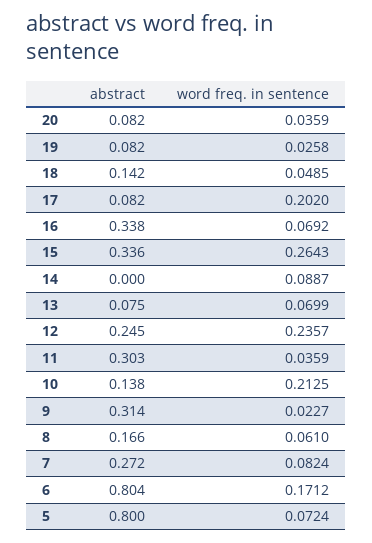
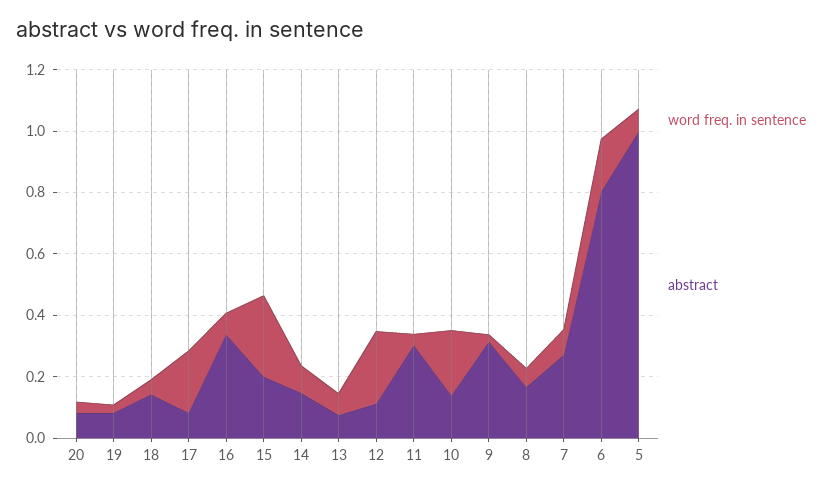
abstract, 15: 0.336 -> 0.2
abstract, 14: 0 -> 0.15
abstract, 12: 0.245 -> 0.1
abstract, 5: 0.8 -> 1

